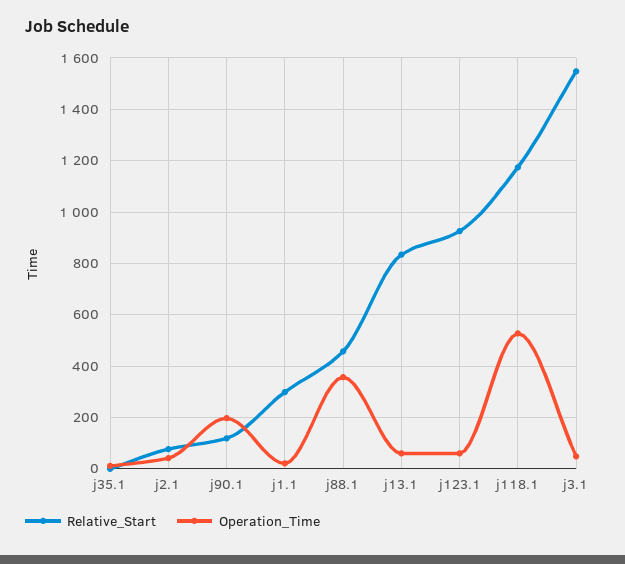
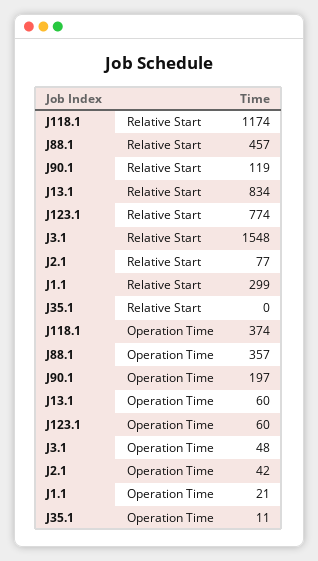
Relative_Start, j123.1: 925 -> 774
Operation_Time, j118.1: 525 -> 374

